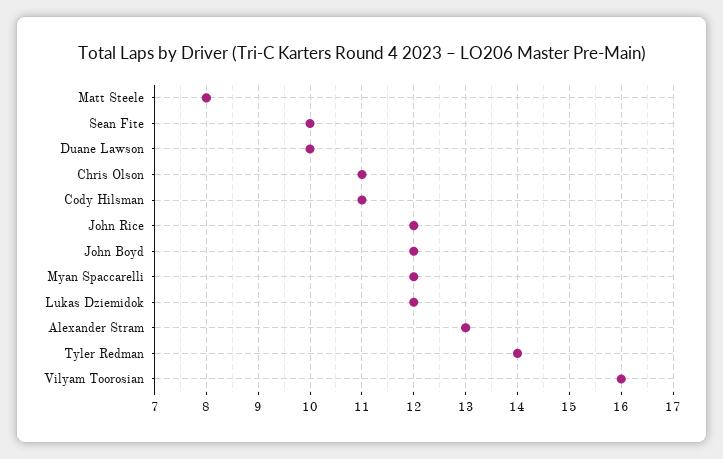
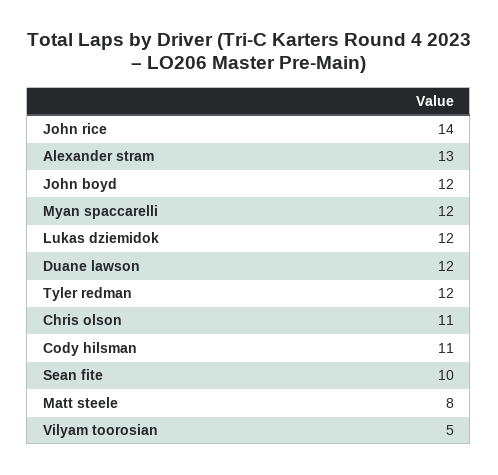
Duane Lawson: 10 -> 12
John Rice: 12 -> 14
Tyler Redman: 14 -> 12
Vilyam Toorosian: 16 -> 5

